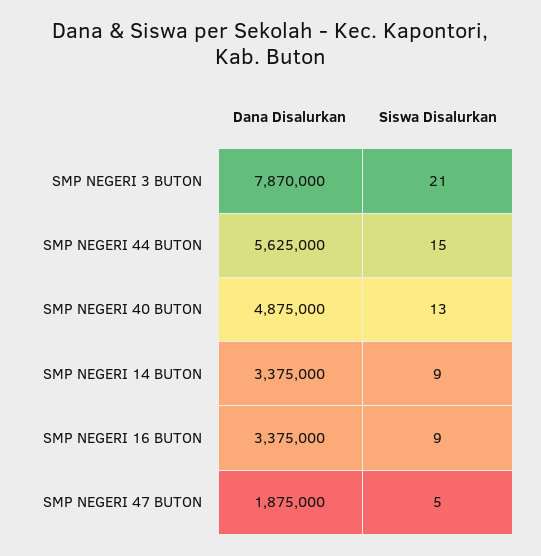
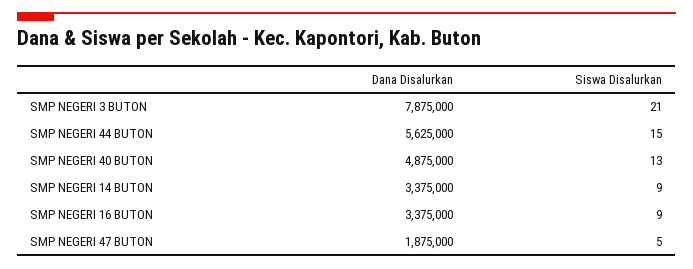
Dana Disalurkan, SMP NEGERI 3 BUTON: 7870000 -> 7875000

